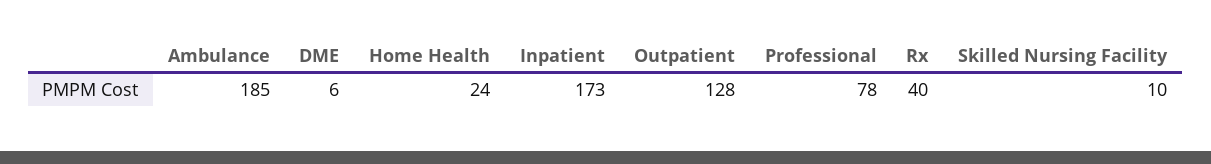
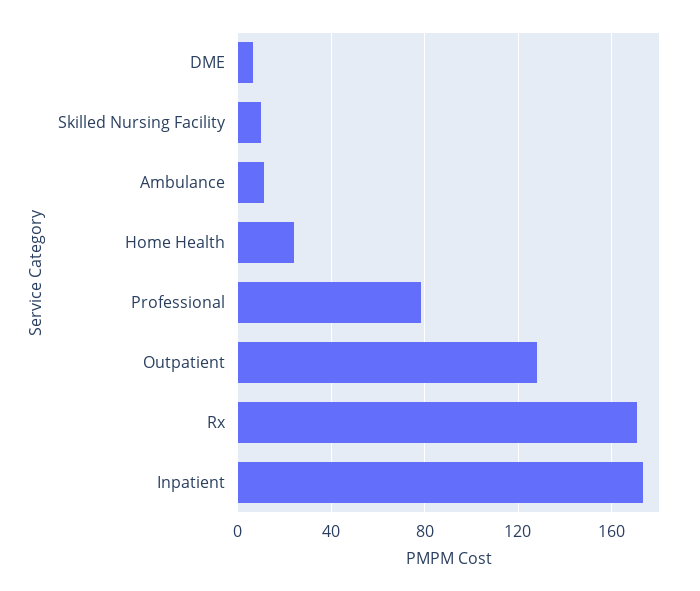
Ambulance: 185 -> 10
Rx: 40 -> 170

